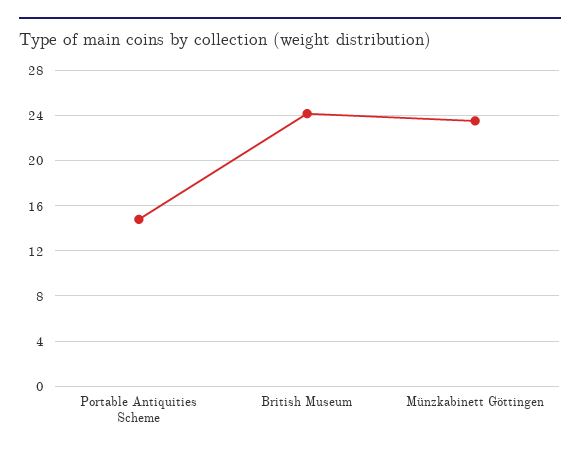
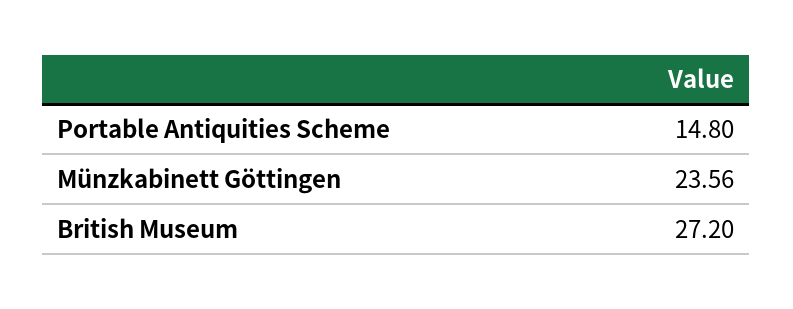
British Museum: 24 -> 27.2

